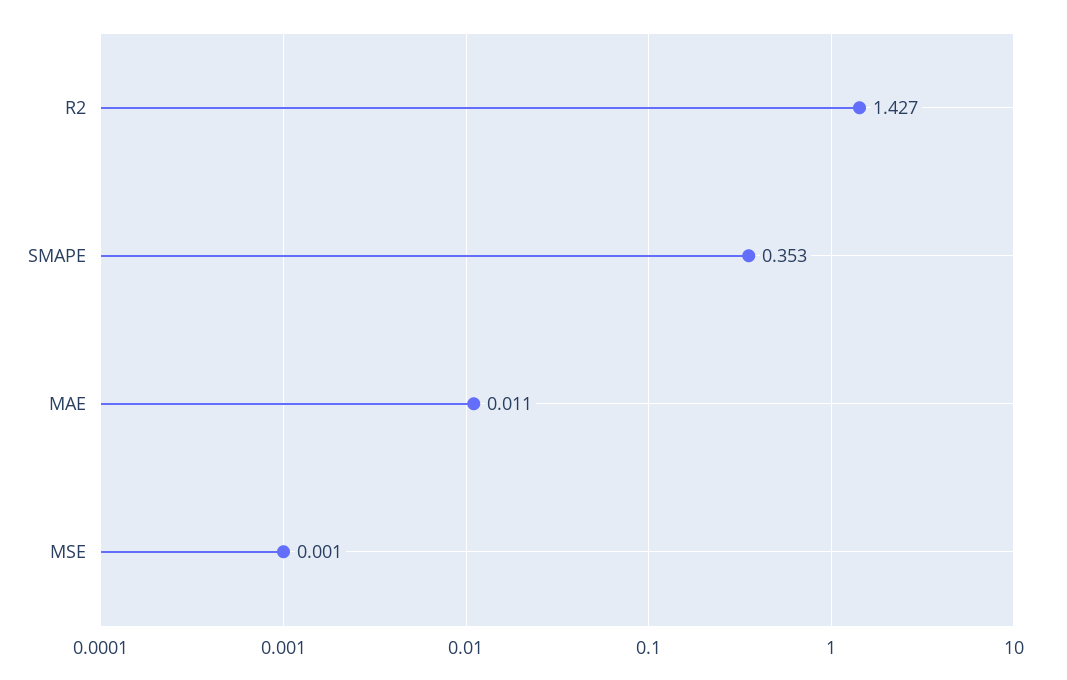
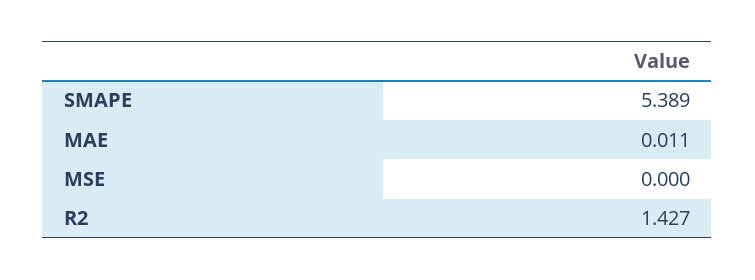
SMAPE: 0.353 -> 5.389
MSE: 0.001 -> 0

